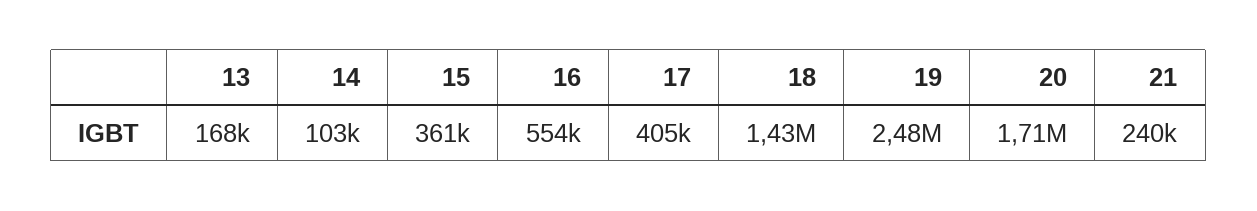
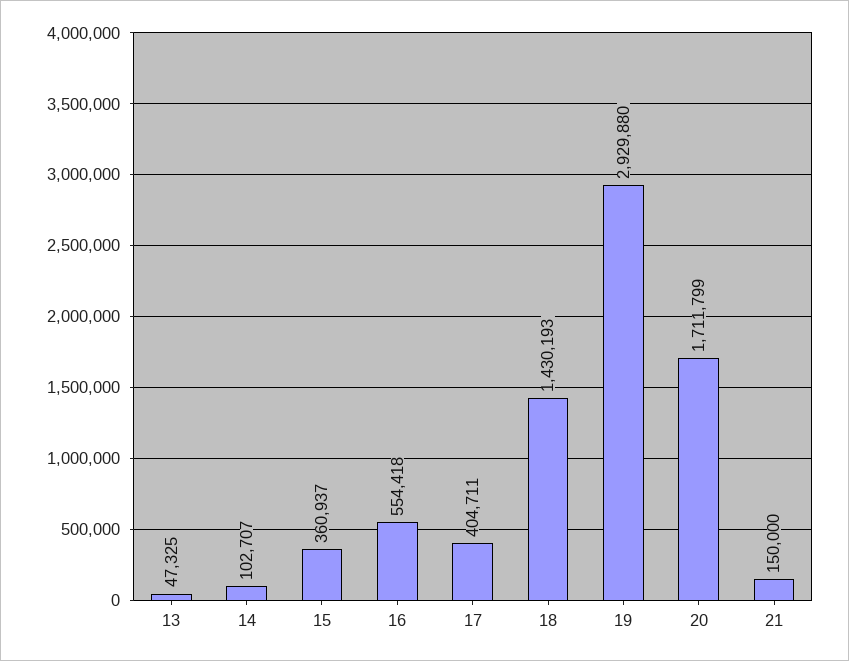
13: 168000 -> 47325
19: 2480000 -> 2929880
21: 240000 -> 150000

